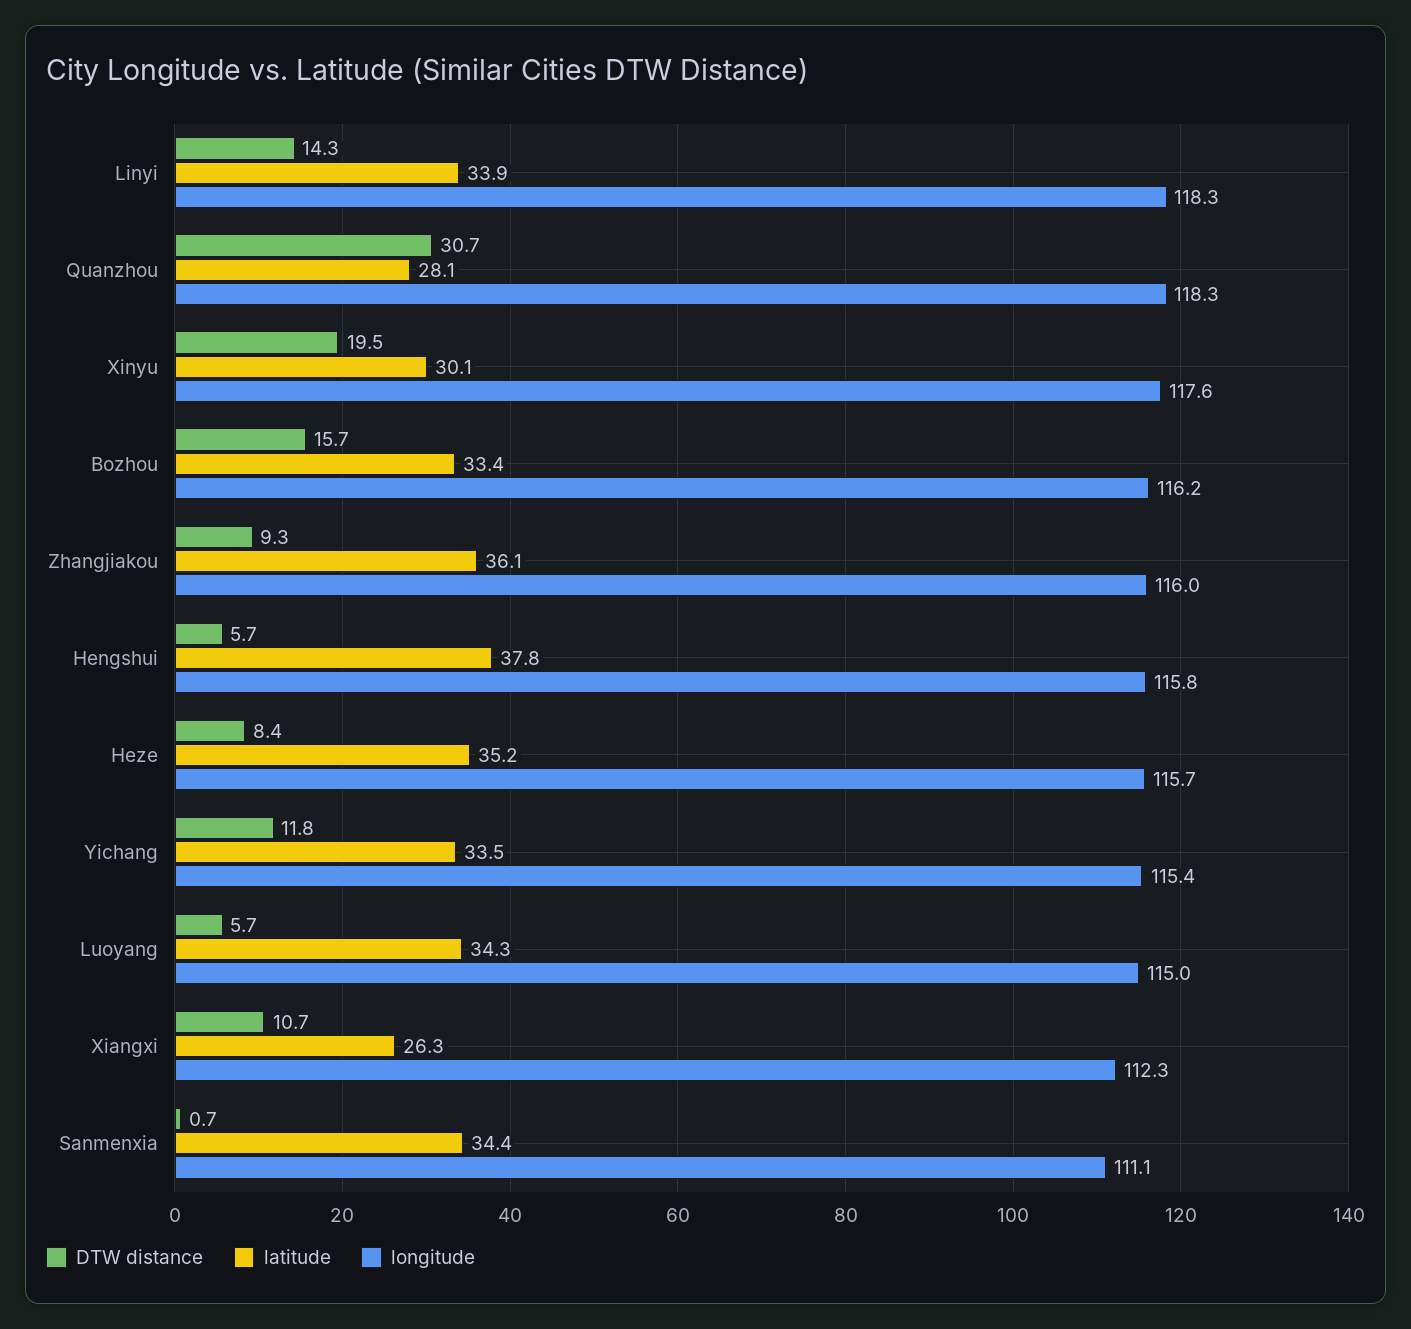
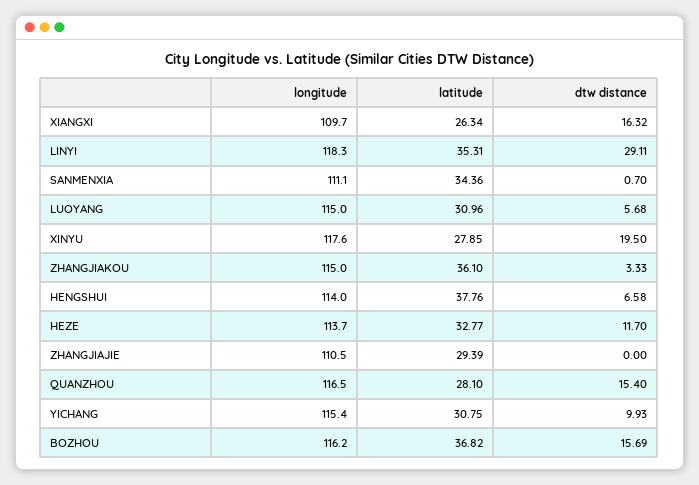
DTW distance, Linyi: 14.3 -> 29.11
latitude, Linyi: 33.9 -> 35.31
DTW distance, Quanzhou: 30.7 -> 15.4
longitude, Quanzhou: 118.3 -> 116.5
latitude, Xinyu: 30.1 -> 27.85
latitude, Bozhou: 33.4 -> 36.82
DTW distance, Zhangjiakou: 9.3 -> 3.33
longitude, Zhangjiakou: 116 -> 115
DTW distance, Hengshui: 5.7 -> 6.58
longitude, Hengshui: 115.8 -> 114
DTW distance, Heze: 8.4 -> 11.7
latitude, Heze: 35.2 -> 32.77
longitude, Heze: 115.7 -> 113.7
DTW distance, Yichang: 11.8 -> 9.93
latitude, Yichang: 33.5 -> 30.75
latitude, Luoyang: 34.3 -> 30.96
DTW distance, Xiangxi: 10.7 -> 16.32
longitude, Xiangxi: 112.3 -> 109.7
longitude, ZHANGJIAJIE: none -> 110.5
latitude, ZHANGJIAJIE: none -> 29.39
DTW distance, ZHANGJIAJIE: none -> 0

